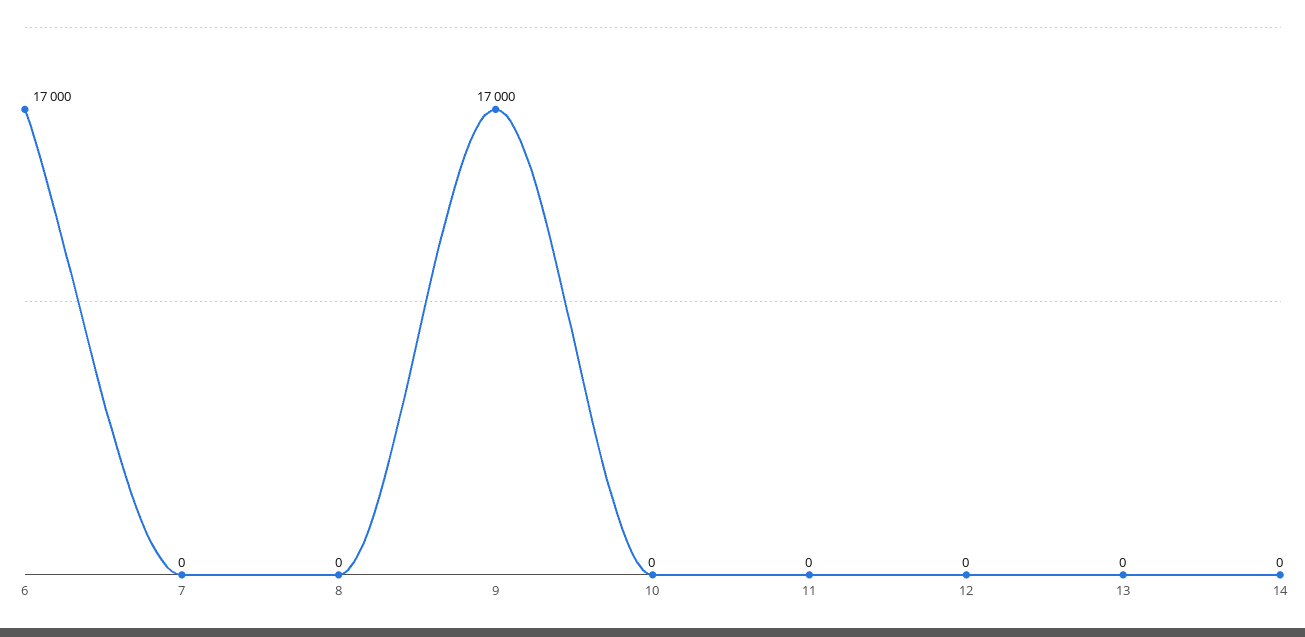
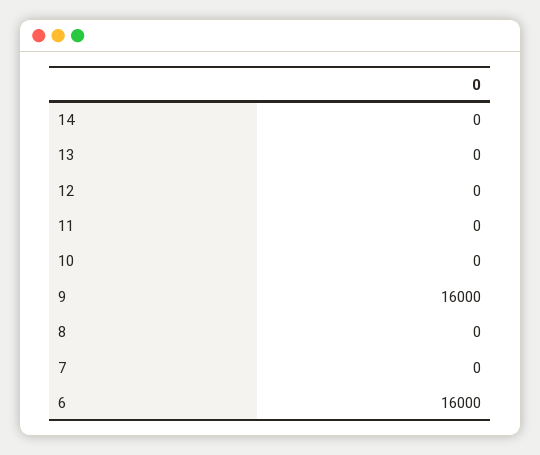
6: 17000 -> 16000
9: 17000 -> 16000

